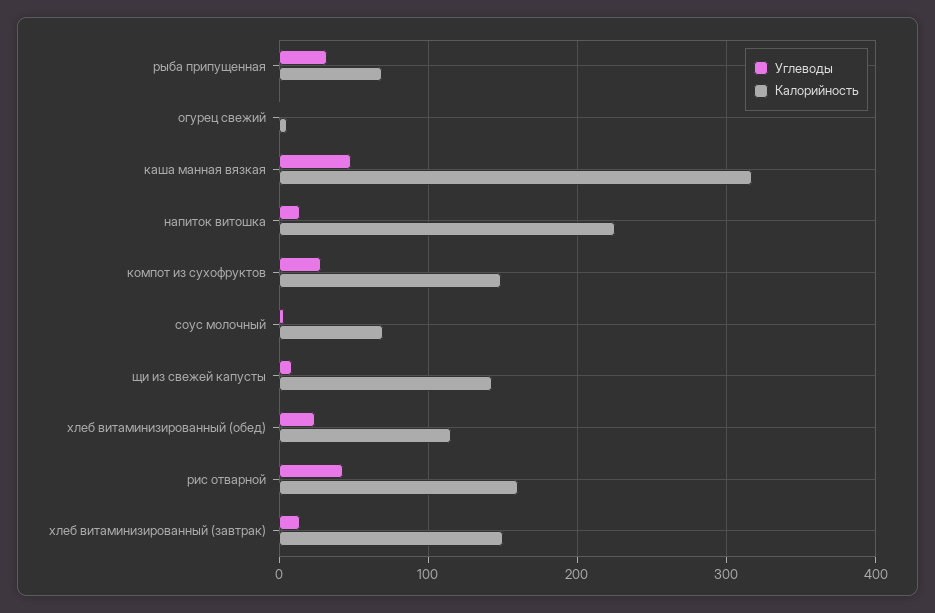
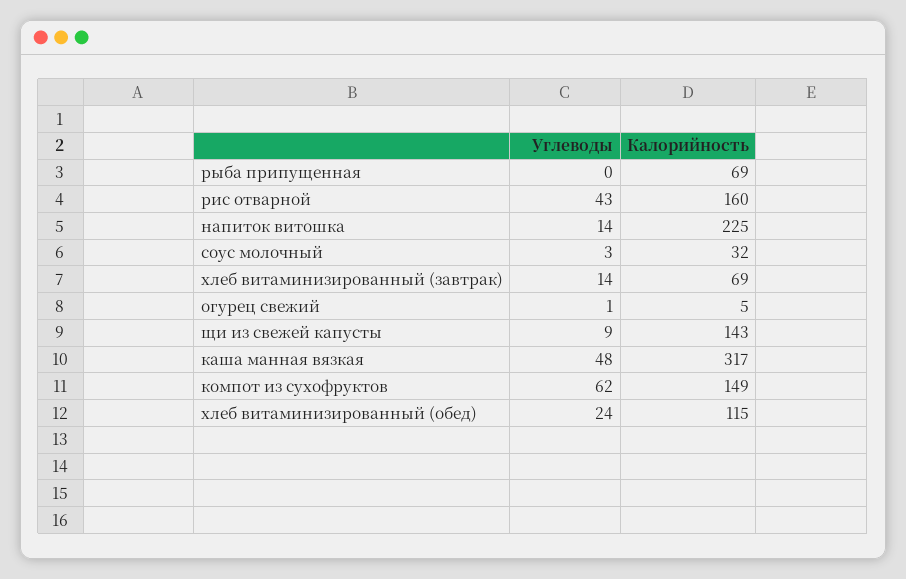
Углеводы, рыба припущенная: 30 -> 0
Углеводы, компот из сухофруктов: 30 -> 62
Калорийность, соус молочный: 70 -> 32
Калорийность, хлеб витаминизированный (завтрак): 150 -> 69

